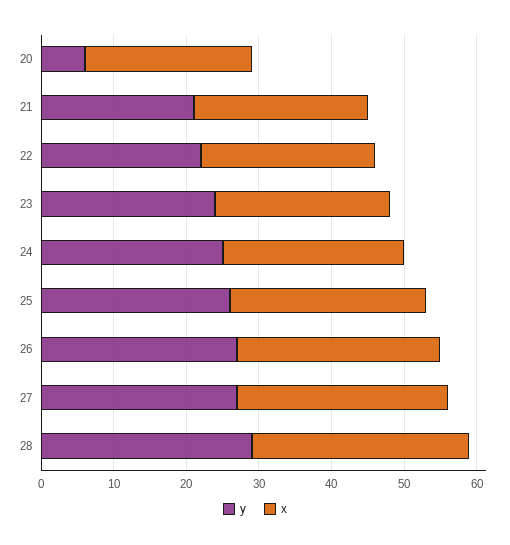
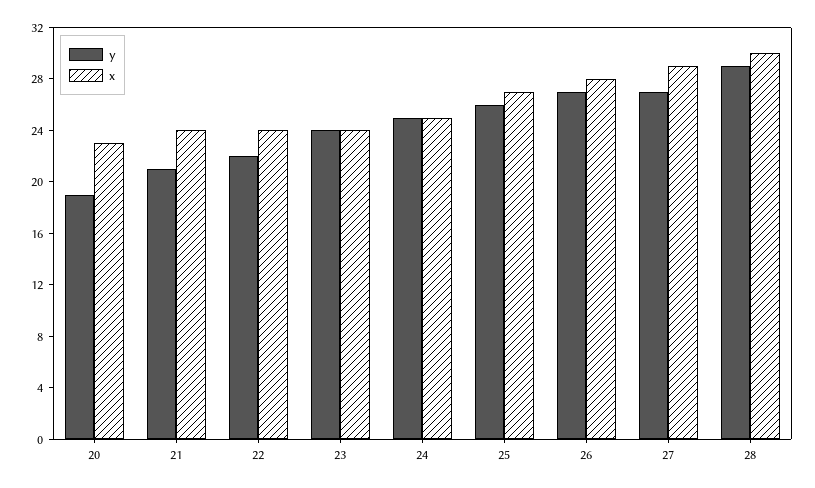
y, 20: 5 -> 19

